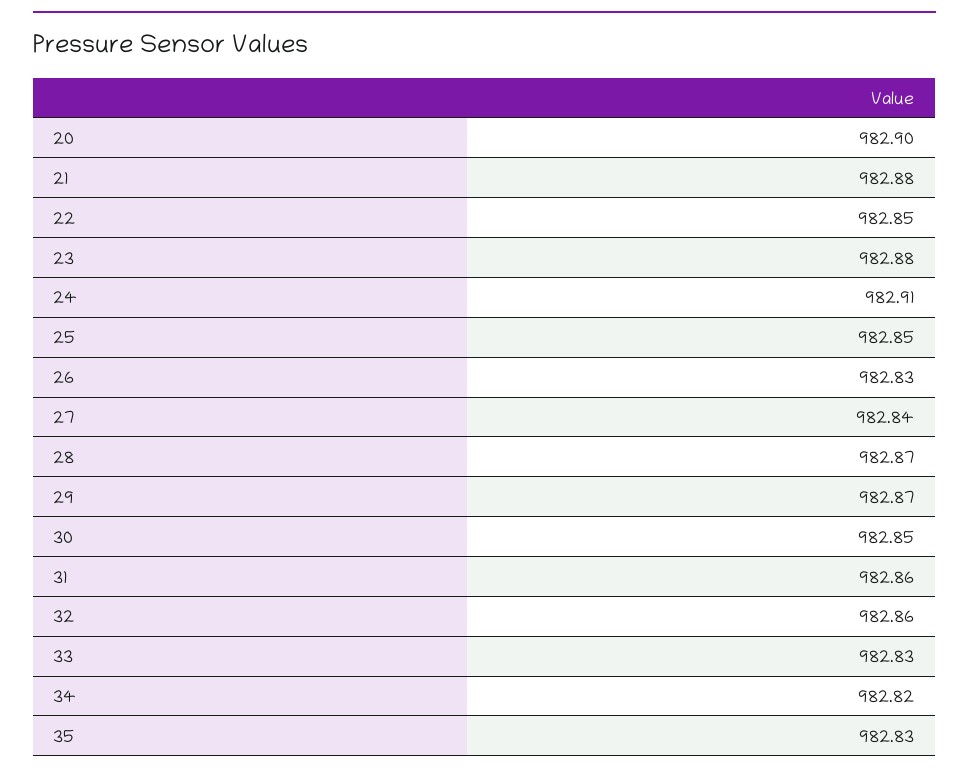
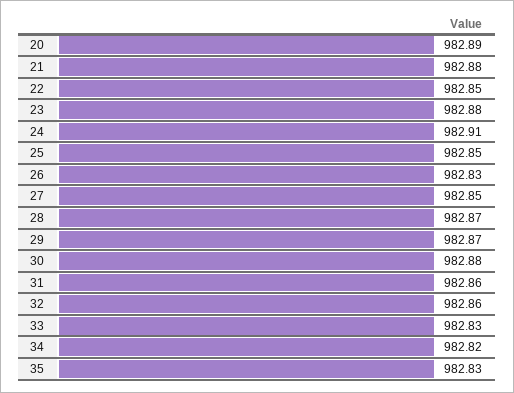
20: 982.9 -> 982.89
27: 982.84 -> 982.85
30: 982.85 -> 982.88

